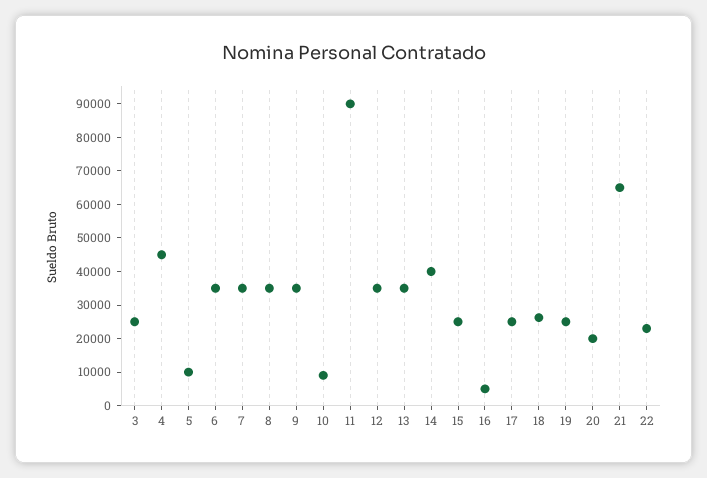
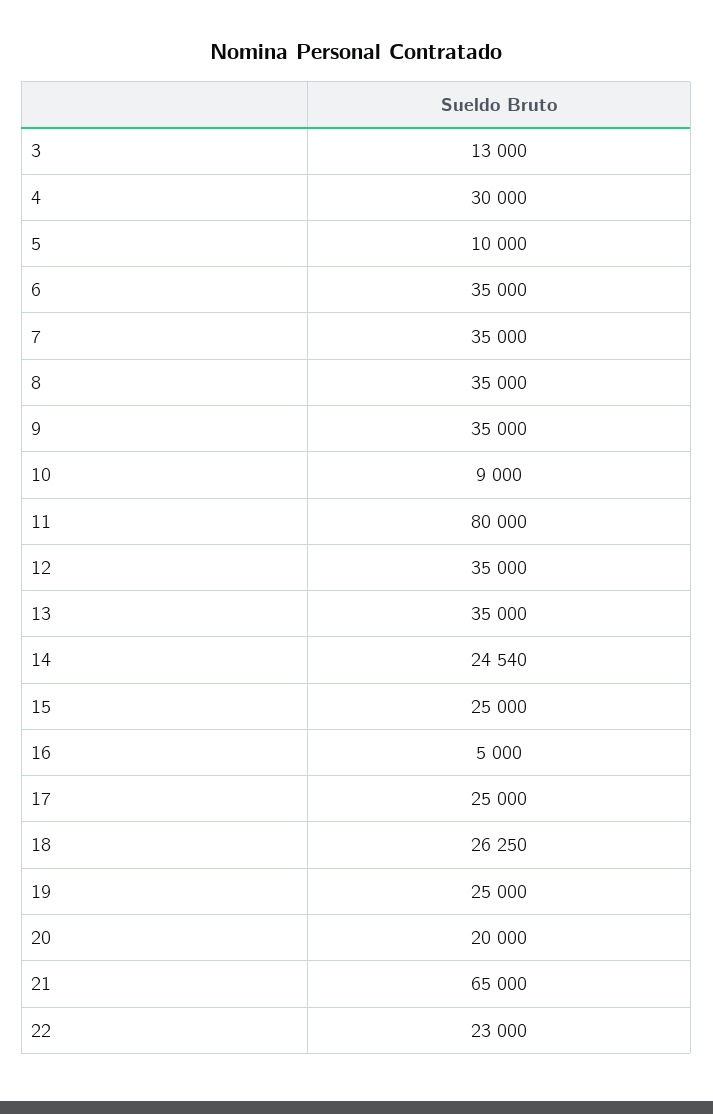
3: 25000 -> 13000
4: 45000 -> 30000
11: 90000 -> 80000
14: 40000 -> 24540

